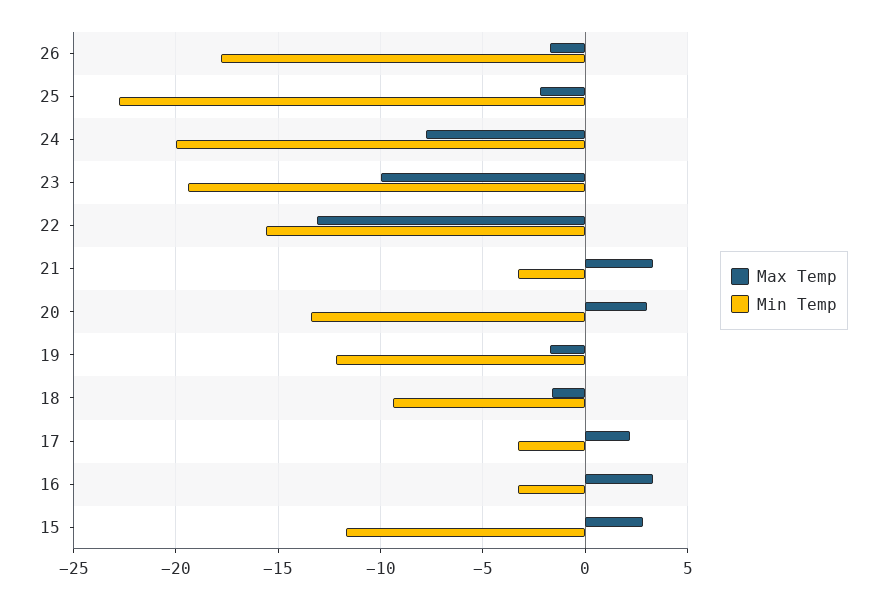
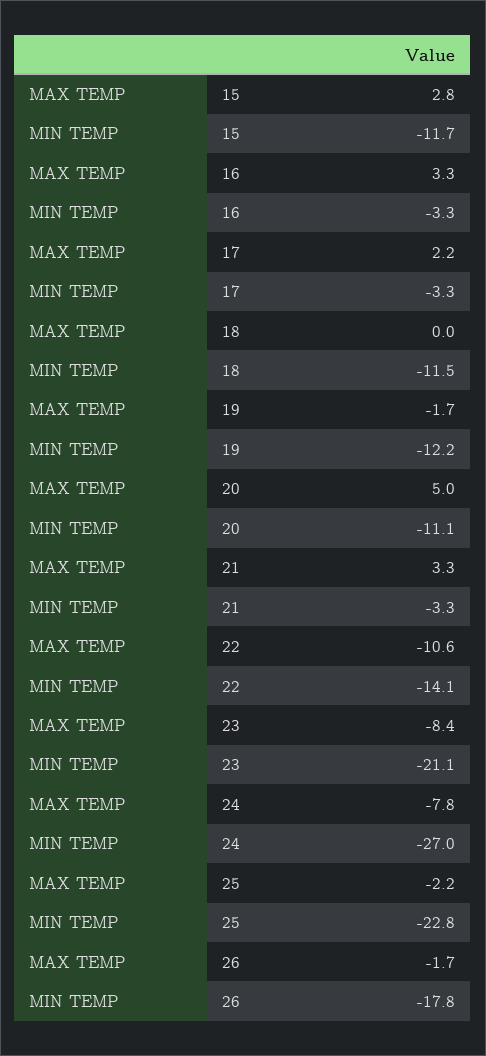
Min Temp, 24: -20 -> -27
Max Temp, 23: -10 -> -8.4
Min Temp, 23: -19.5 -> -21.1
Max Temp, 22: -13 -> -10.6
Min Temp, 22: -15.5 -> -14.1
Max Temp, 20: 3 -> 5
Min Temp, 20: -13.5 -> -11.1
Max Temp, 18: -1.5 -> 0
Min Temp, 18: -9.5 -> -11.5

